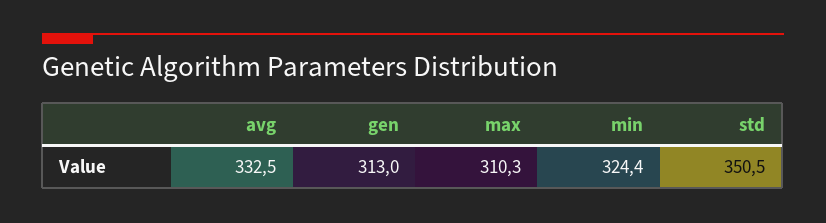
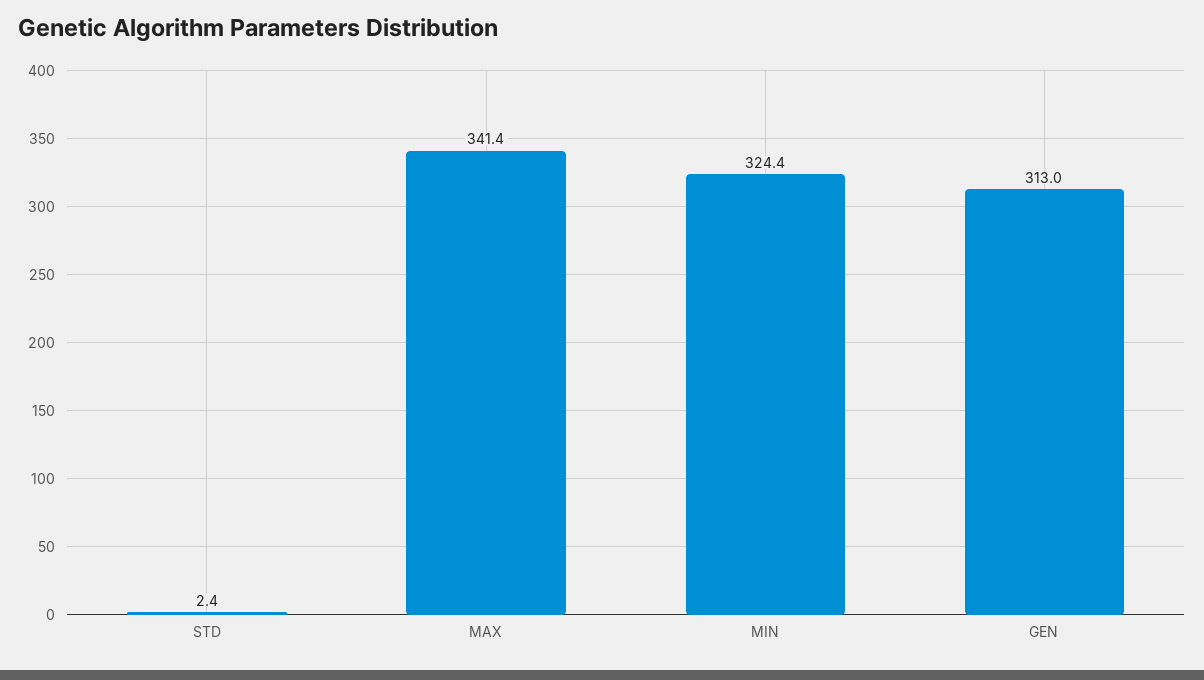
avg: 332.5 -> none
max: 310.3 -> 341.4
std: 350.5 -> 2.4

